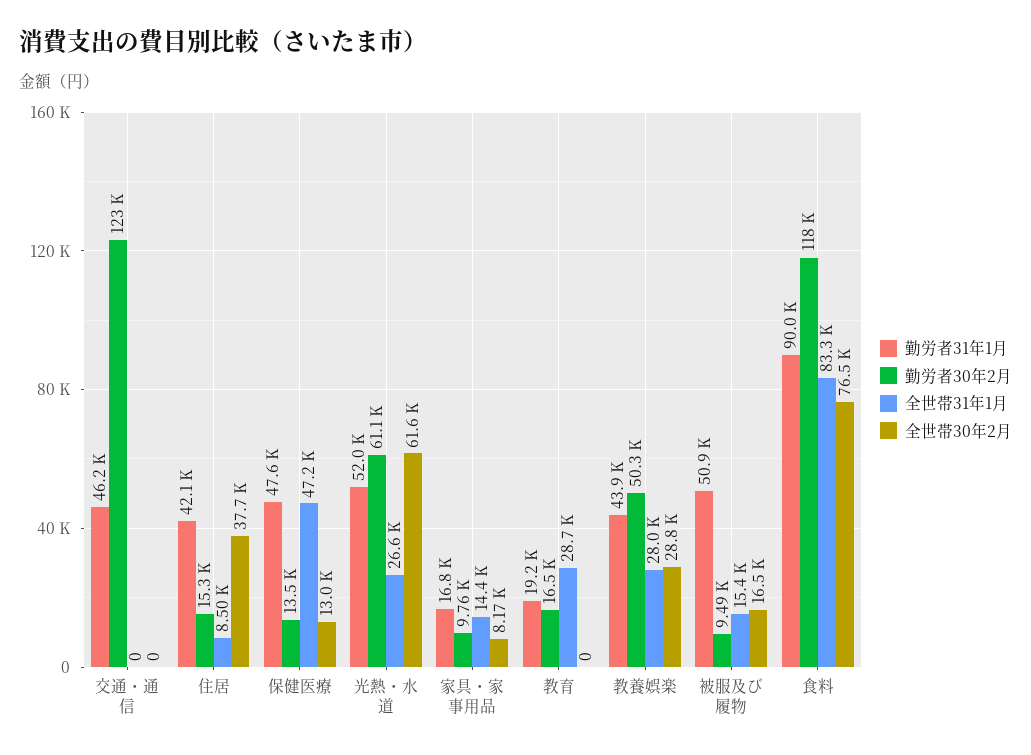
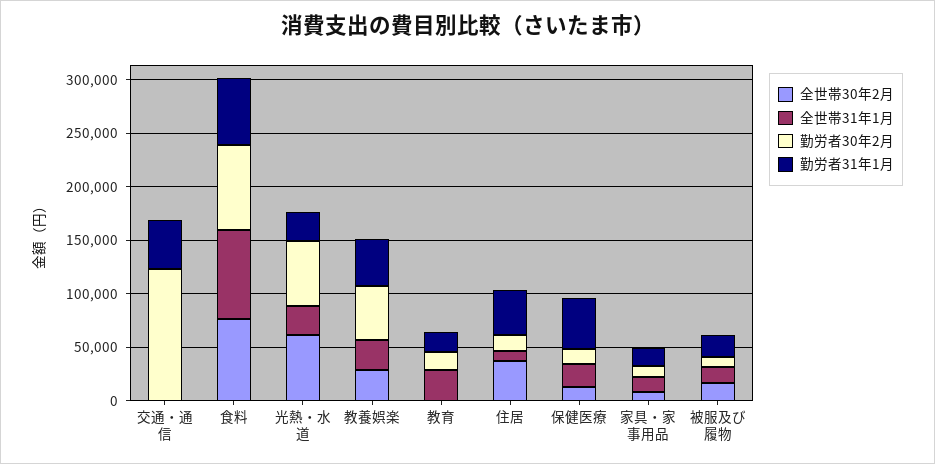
全世帯31年1月, 保健医療: 47200 -> 20000
勤労者31年1月, 光熱・水道: 52000 -> 30000
勤労者31年1月, 被服及び履物: 50900 -> 20000
勤労者31年1月, 食料: 90000 -> 60000
勤労者30年2月, 食料: 118000 -> 80000

